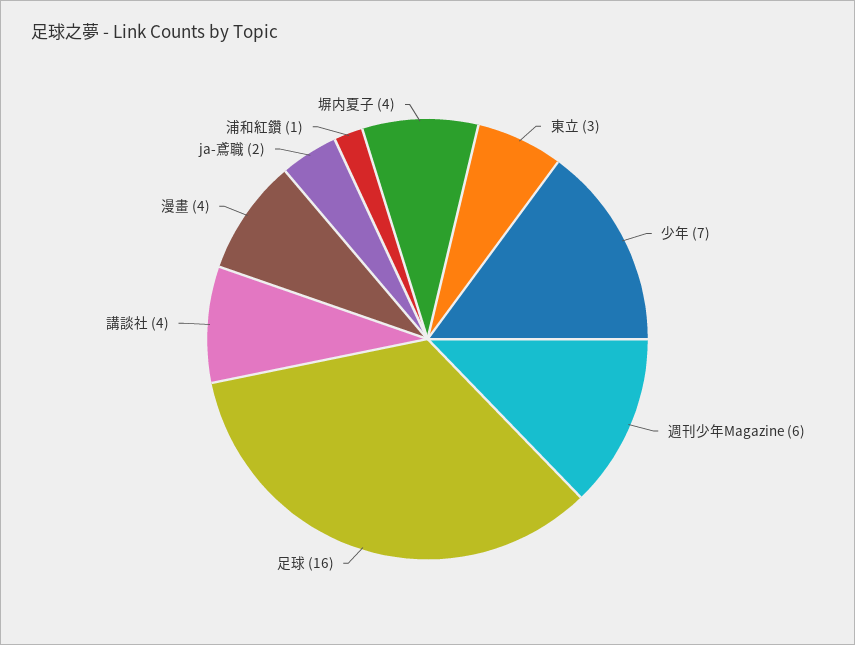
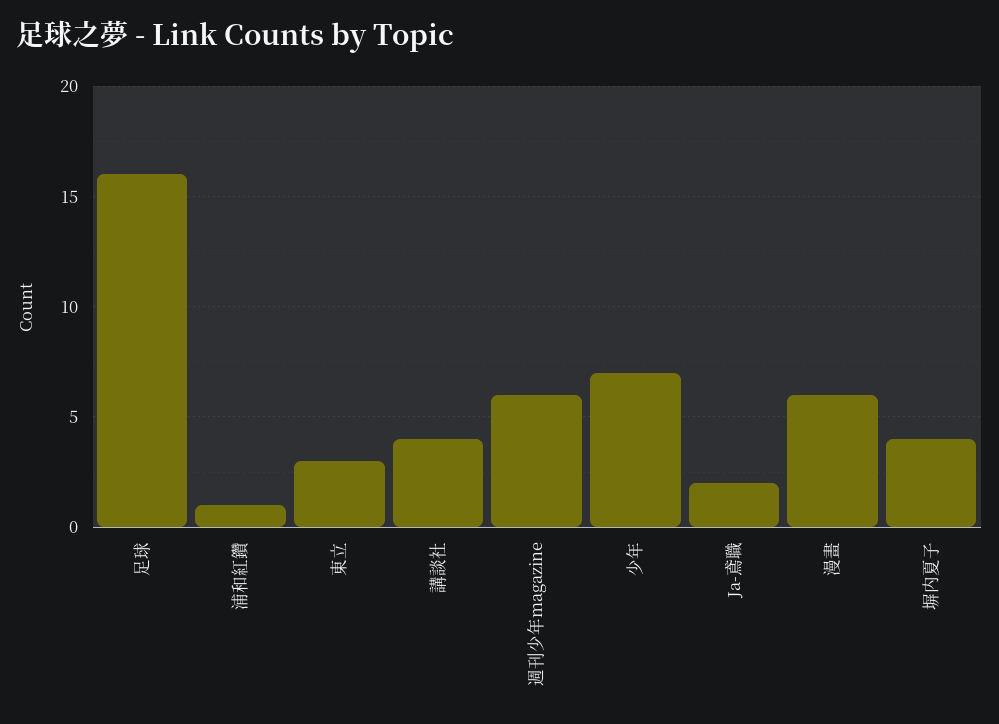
漫畫: 4 -> 6

